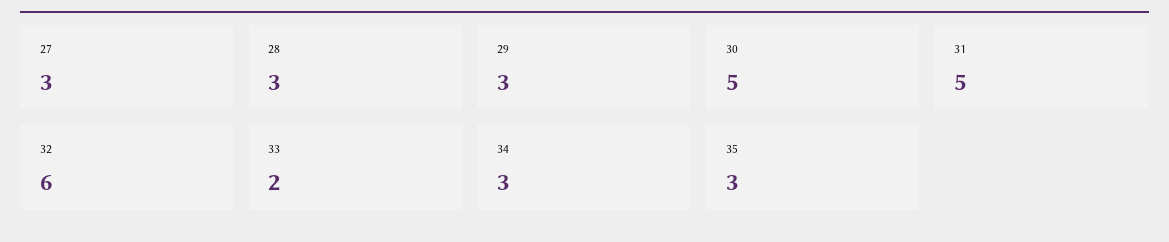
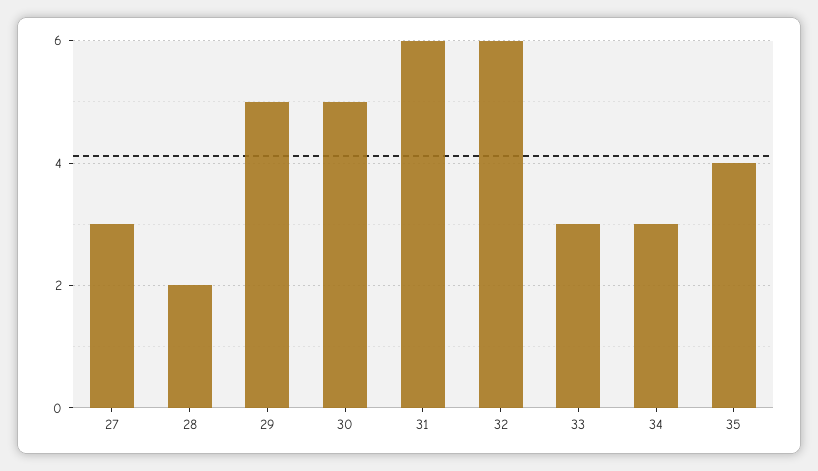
28: 3 -> 2
29: 3 -> 5
31: 5 -> 6
33: 2 -> 3
35: 3 -> 4

